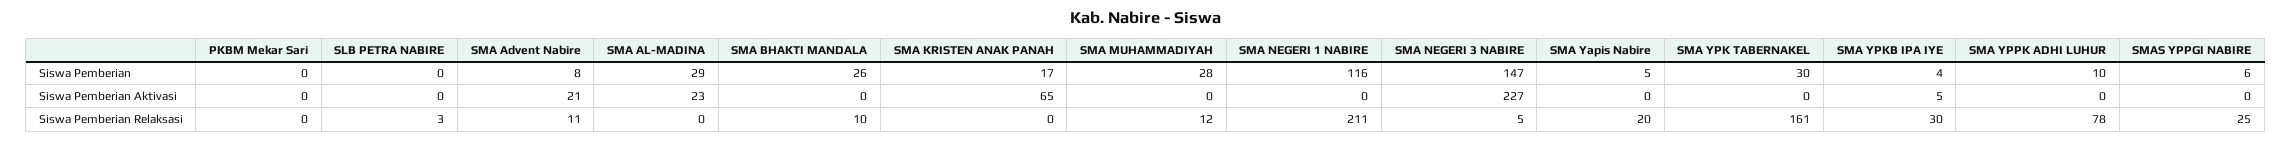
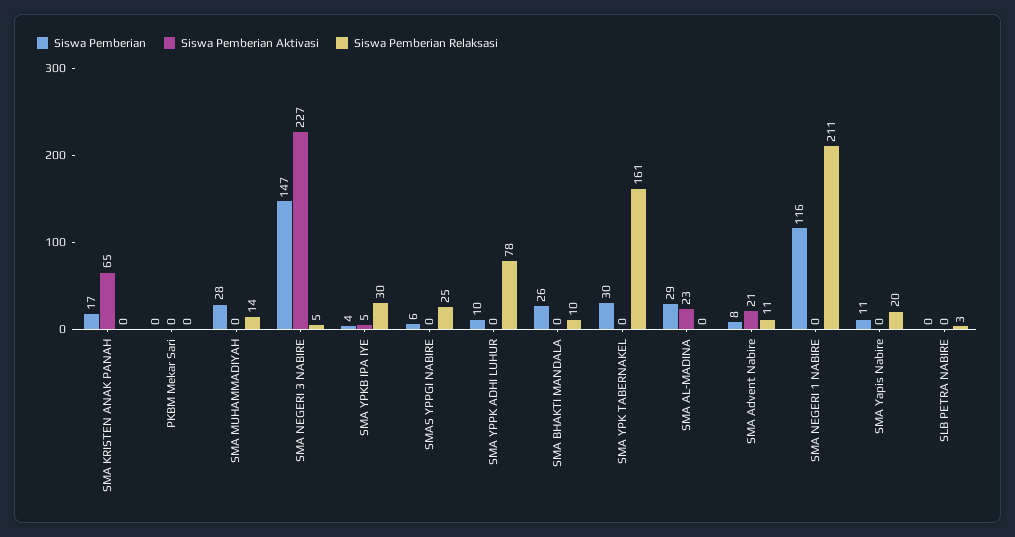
Siswa Pemberian, SMA Yapis Nabire: 5 -> 11
Siswa Pemberian Relaksasi, SMA MUHAMMADIYAH: 12 -> 14

